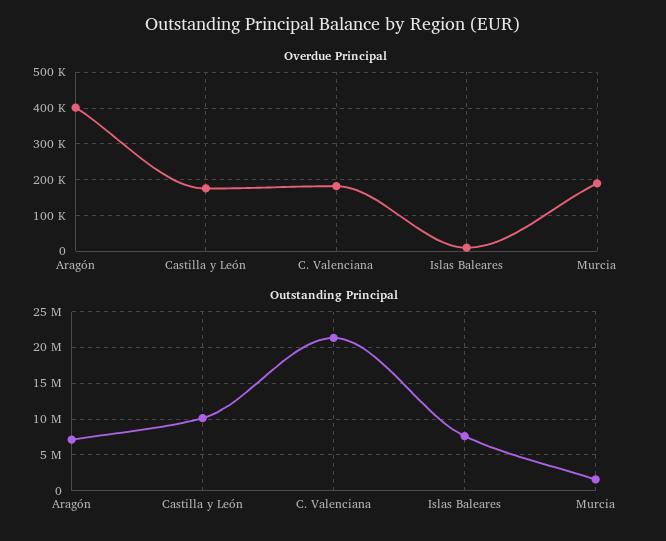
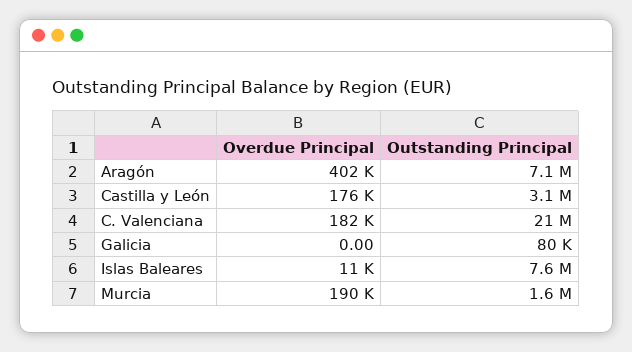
Outstanding Principal, Castilla y León: 10000000 -> 3100000
Overdue Principal, Galicia: none -> 0
Outstanding Principal, Galicia: none -> 80000

